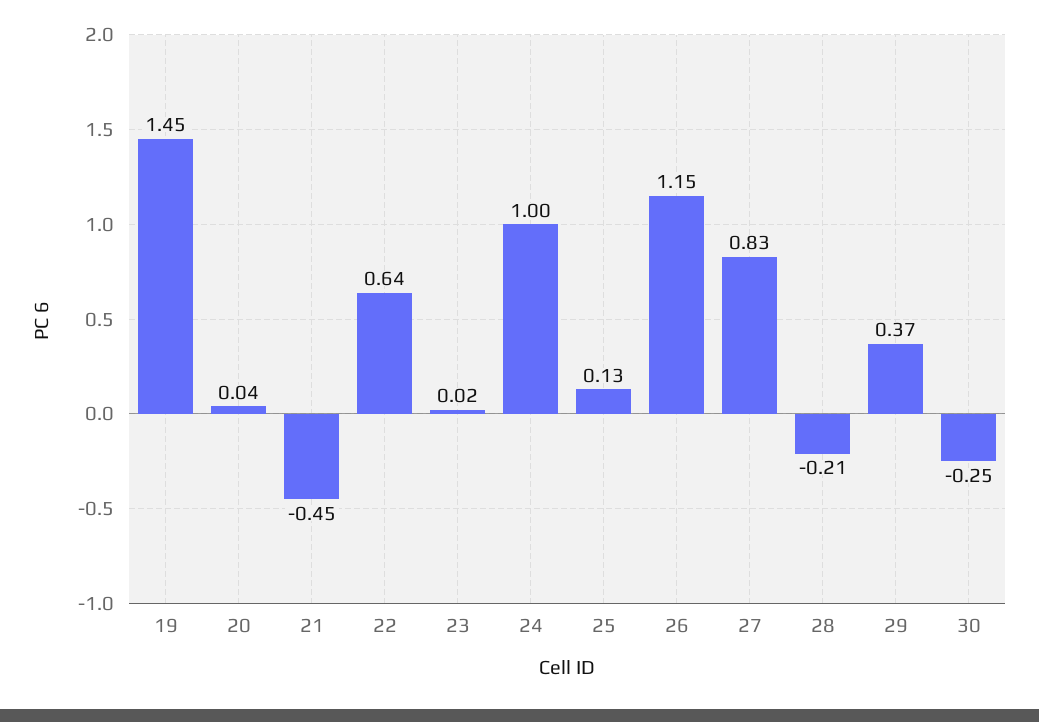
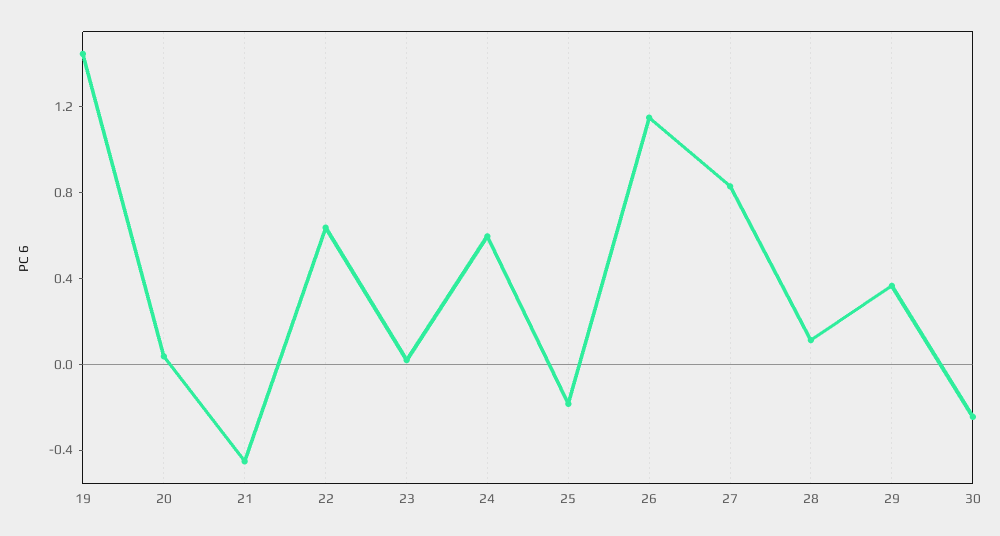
24: 1 -> 0.6
25: 0.13 -> -0.2
28: -0.21 -> 0.1

